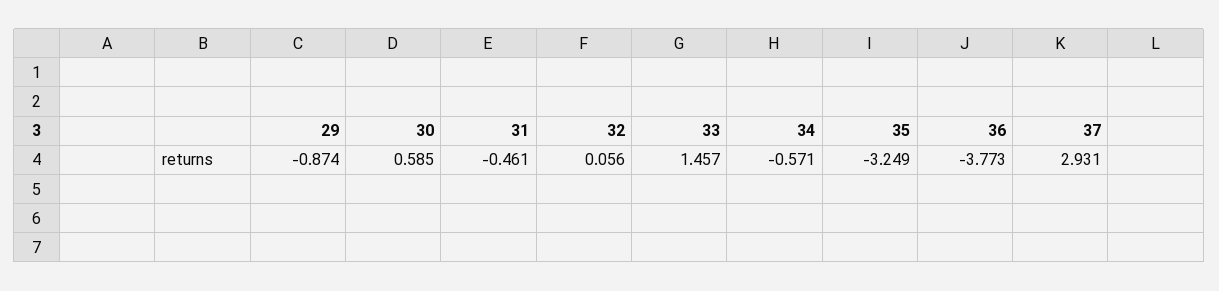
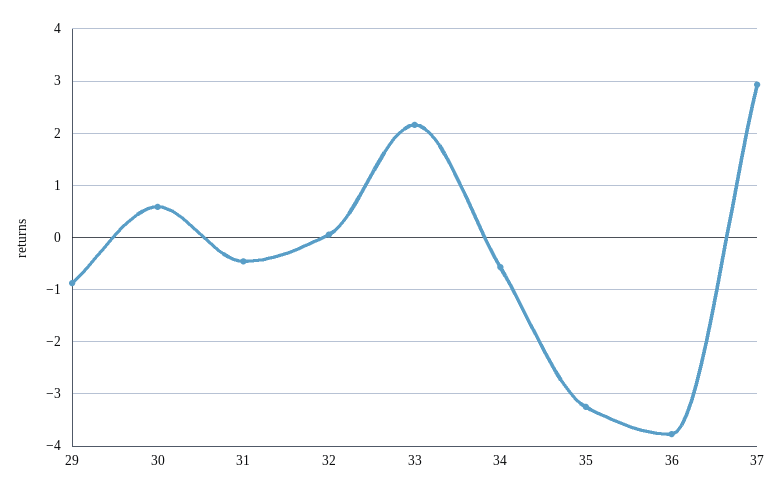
33: 1.457 -> 2.2

